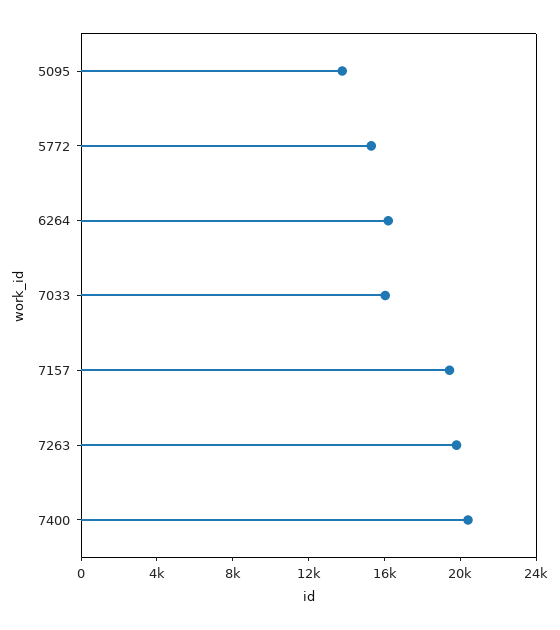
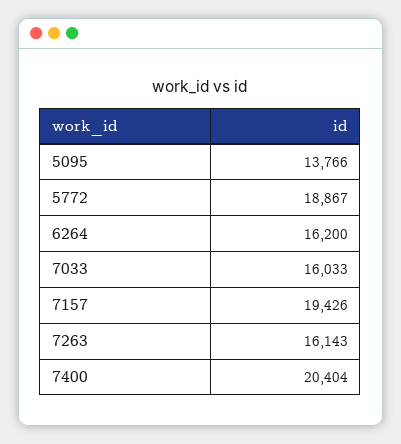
5772: 15000 -> 18867
7263: 20000 -> 16143

